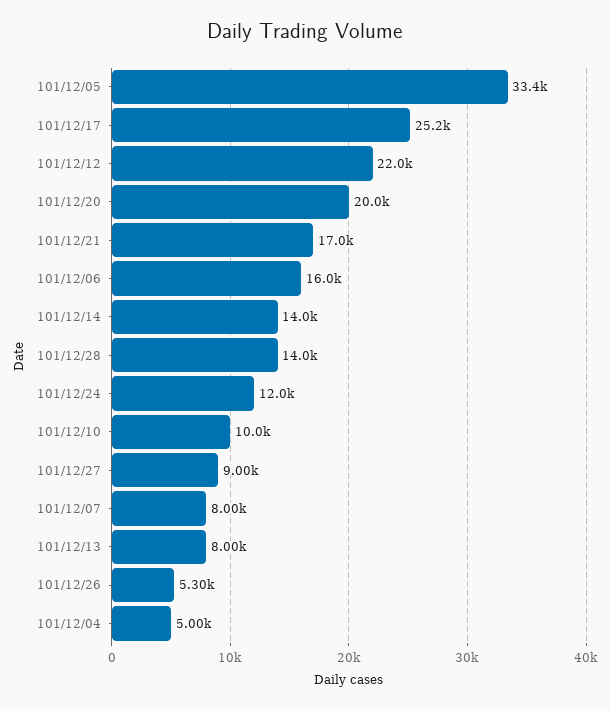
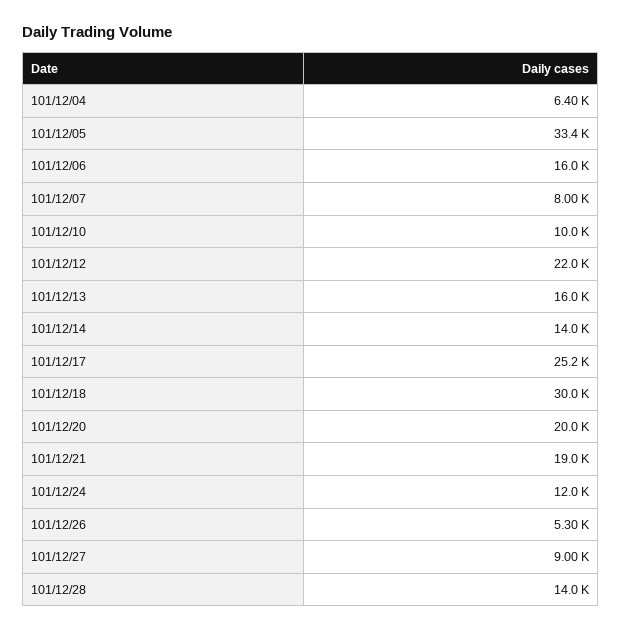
101/12/21: 17000 -> 19000
101/12/13: 8000 -> 16000
101/12/04: 5000 -> 6400
101/12/18: none -> 30000

